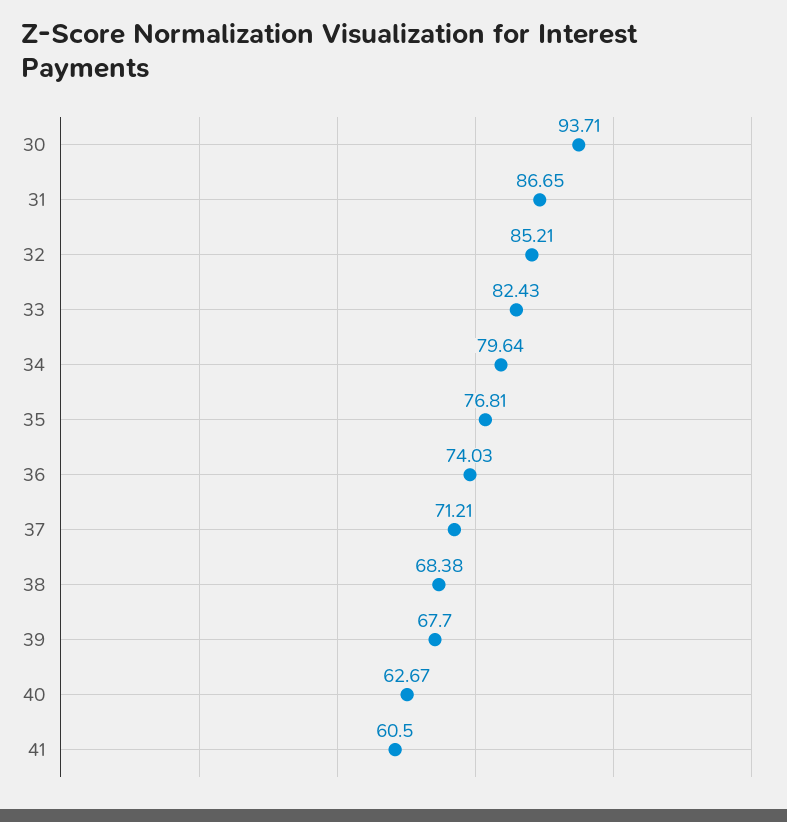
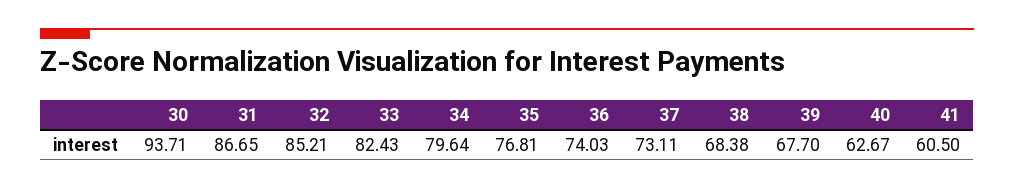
37: 71.21 -> 73.11

